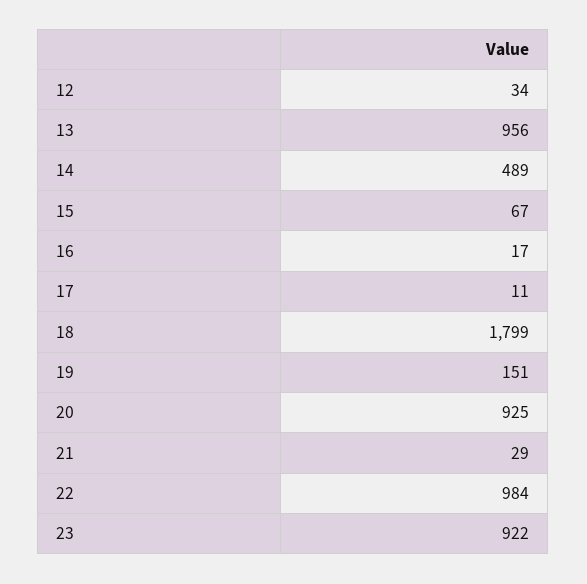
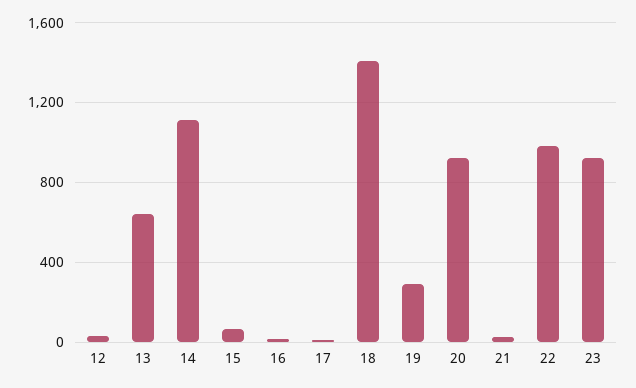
13: 956 -> 650
14: 489 -> 1100
18: 1799 -> 1400
19: 151 -> 300

